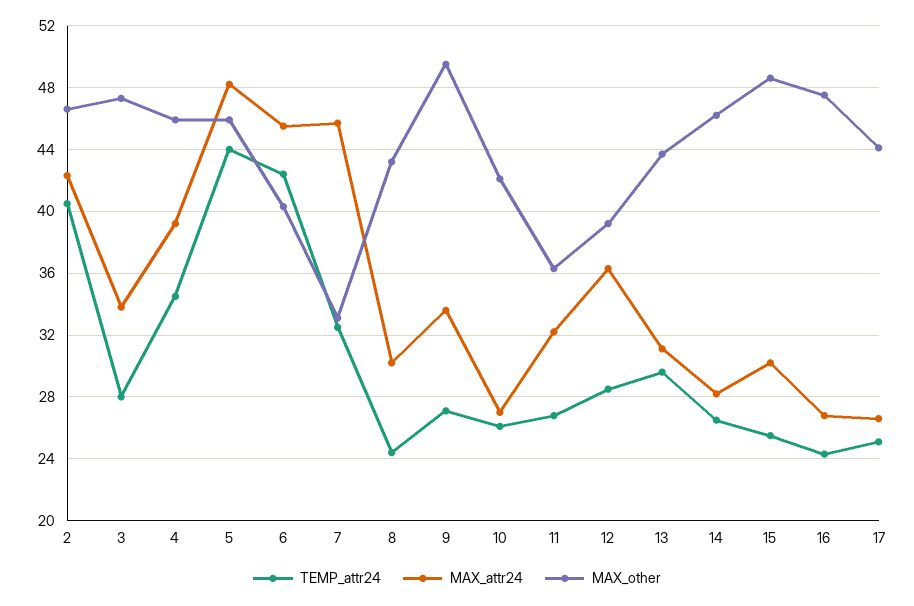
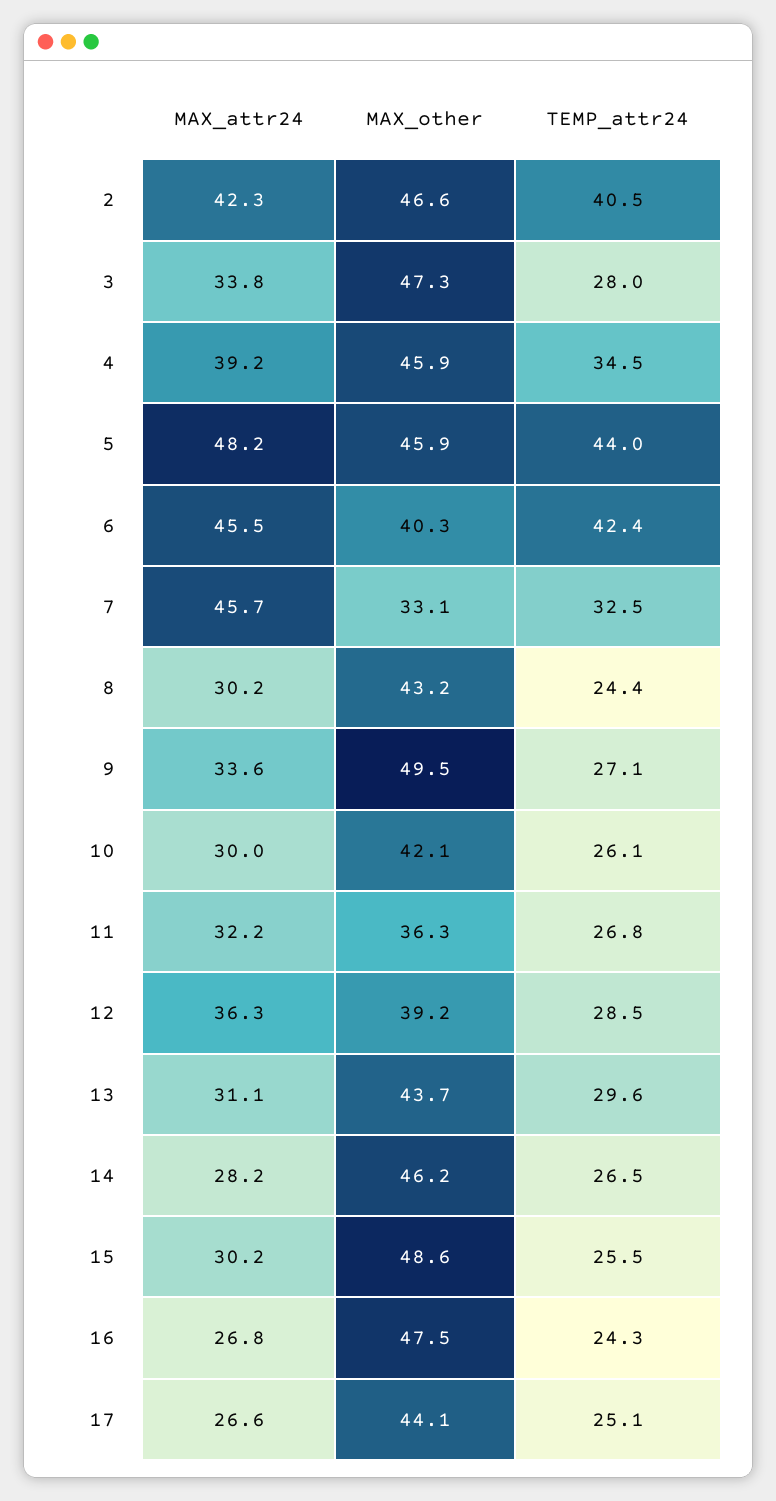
MAX_attr24, 10: 27 -> 30

